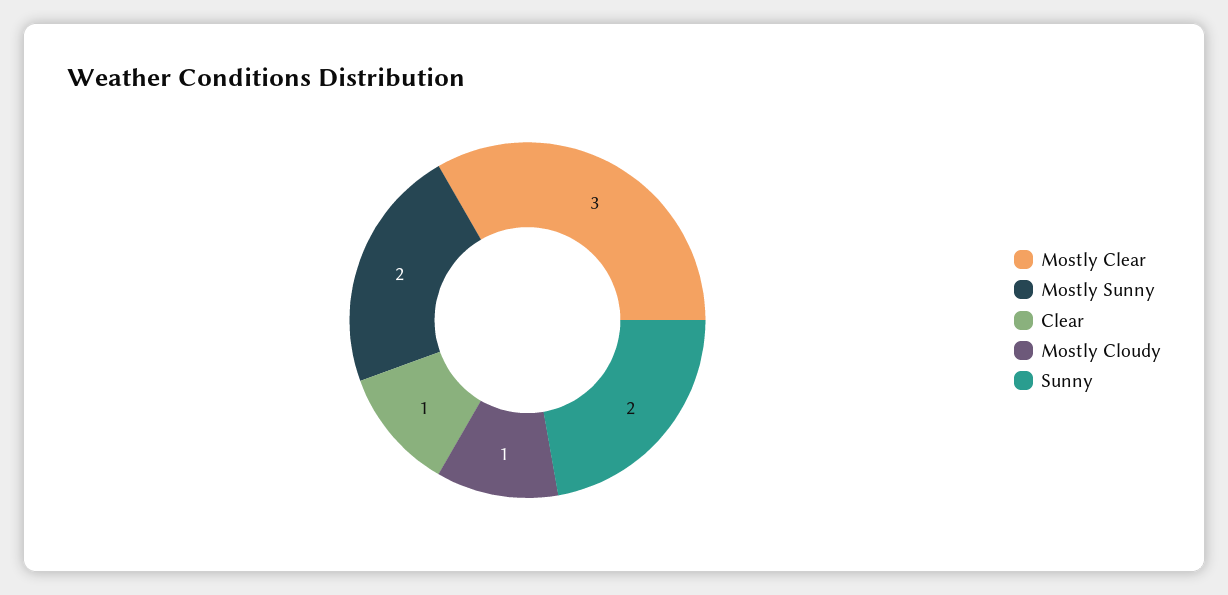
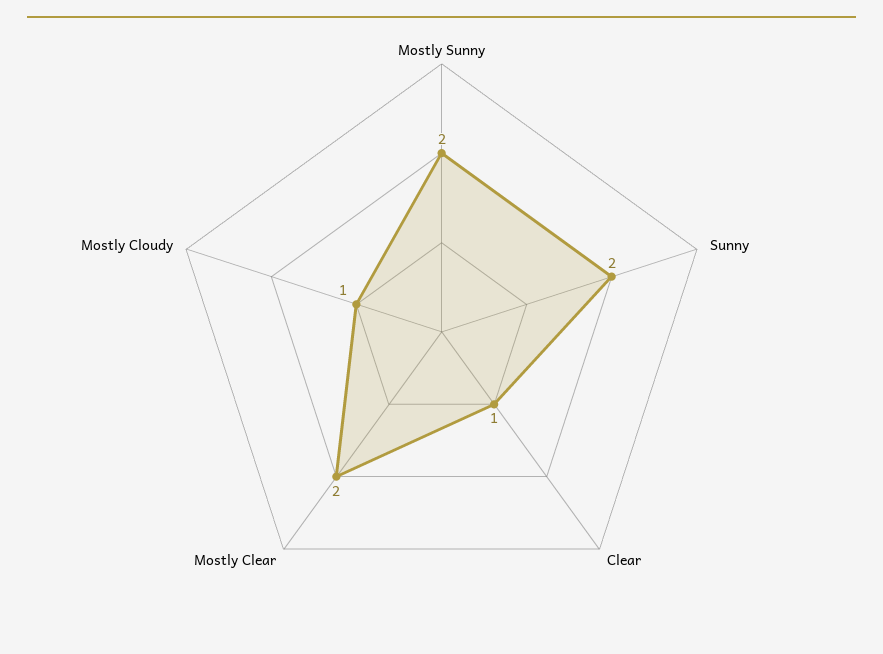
Mostly Clear: 3 -> 2

